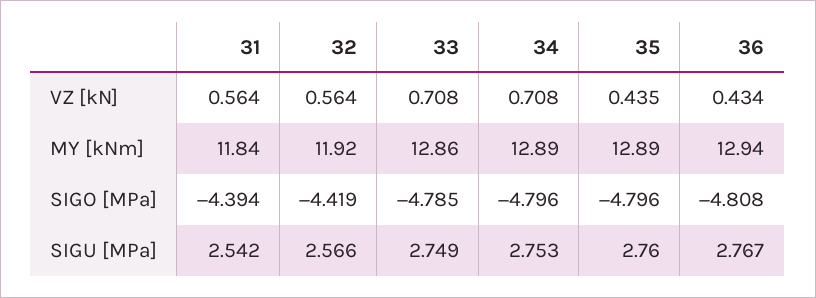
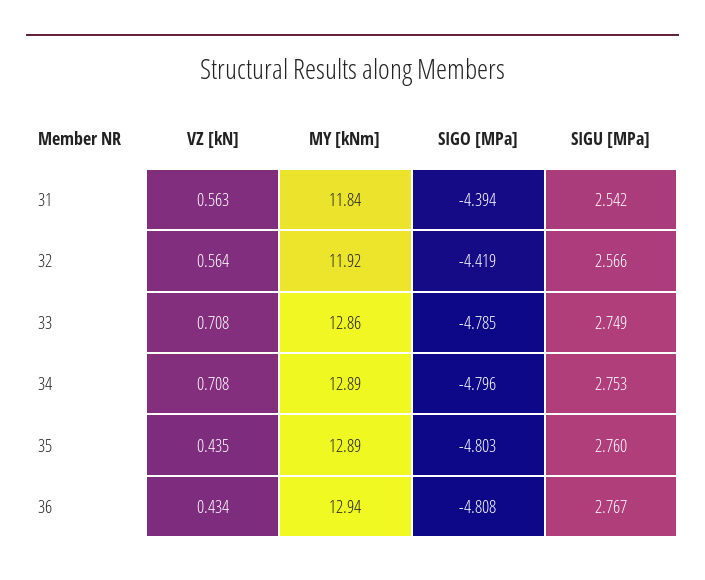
31, VZ [kN]: 0.564 -> 0.563
35, SIGO [MPa]: -4.796 -> -4.803

